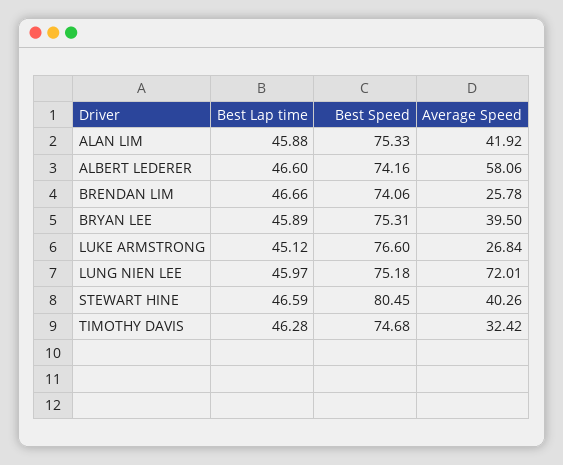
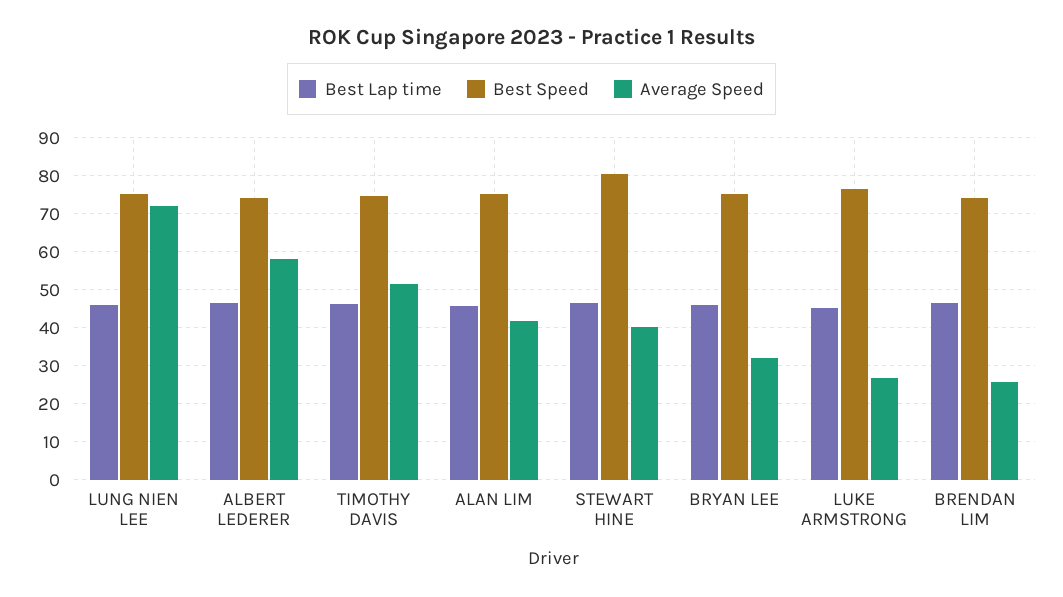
Average Speed, BRYAN LEE: 39.5 -> 32
Average Speed, TIMOTHY DAVIS: 32.42 -> 52

